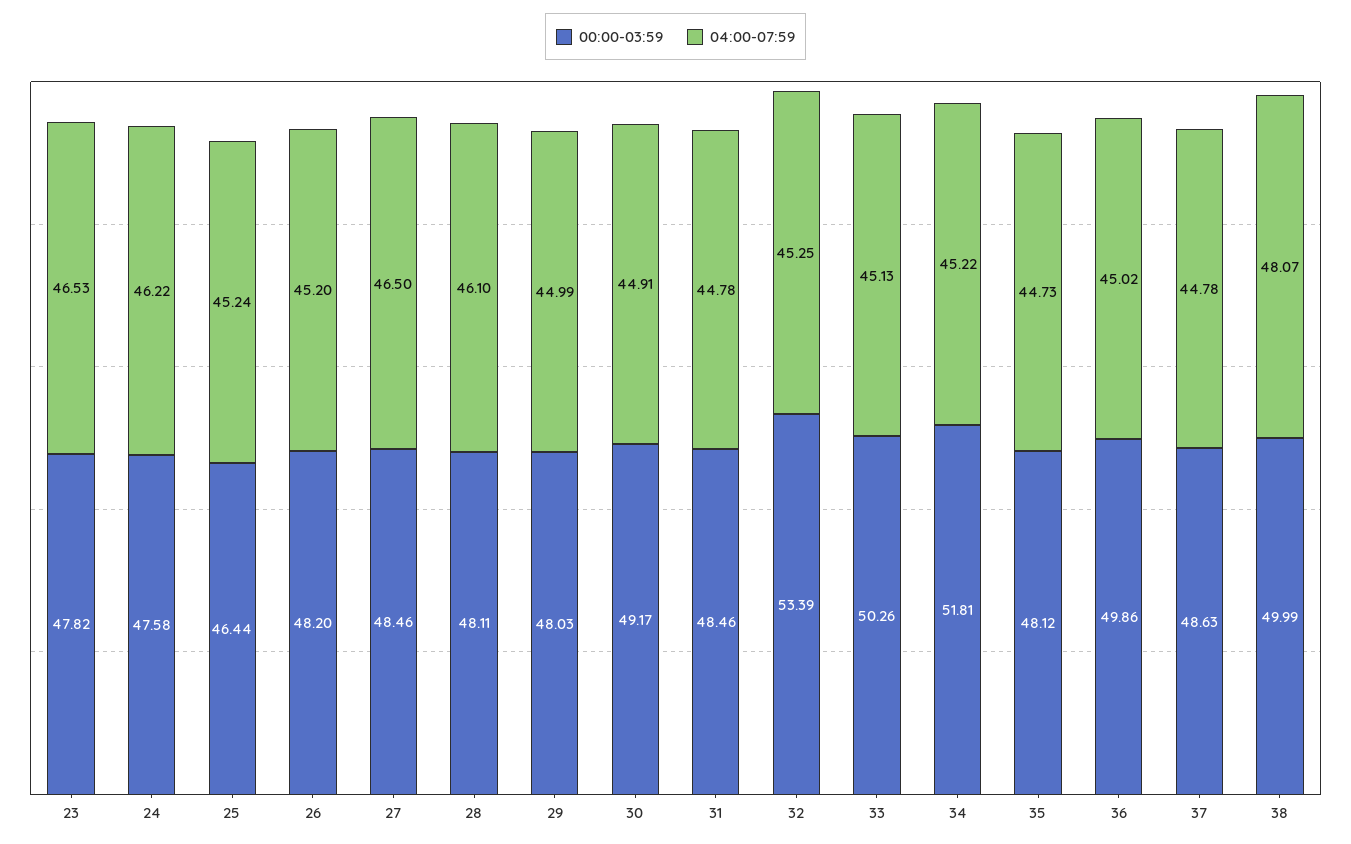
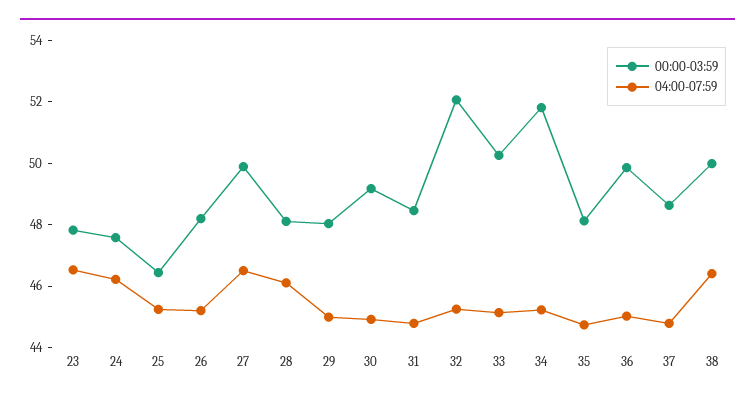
00:00-03:59, 27: 48.46 -> 50
00:00-03:59, 32: 53.39 -> 52
04:00-07:59, 38: 48.07 -> 46.5

